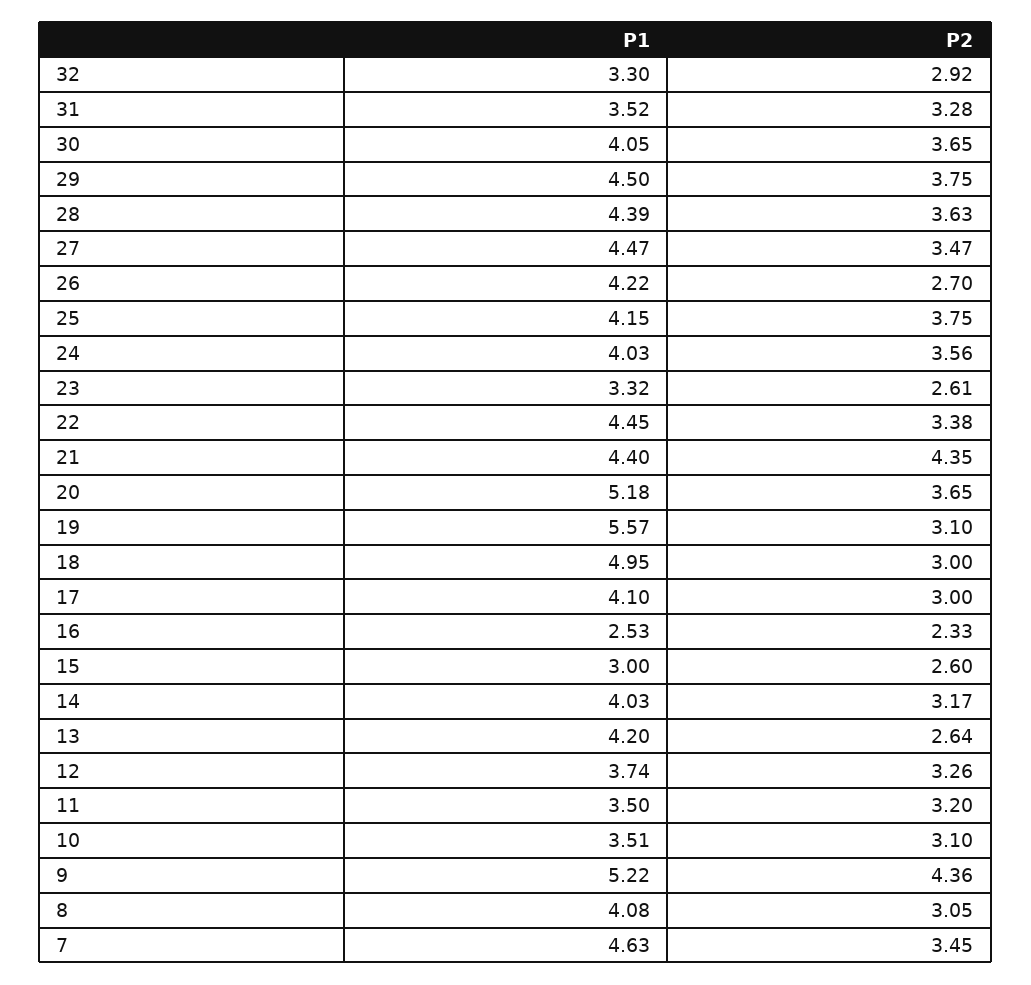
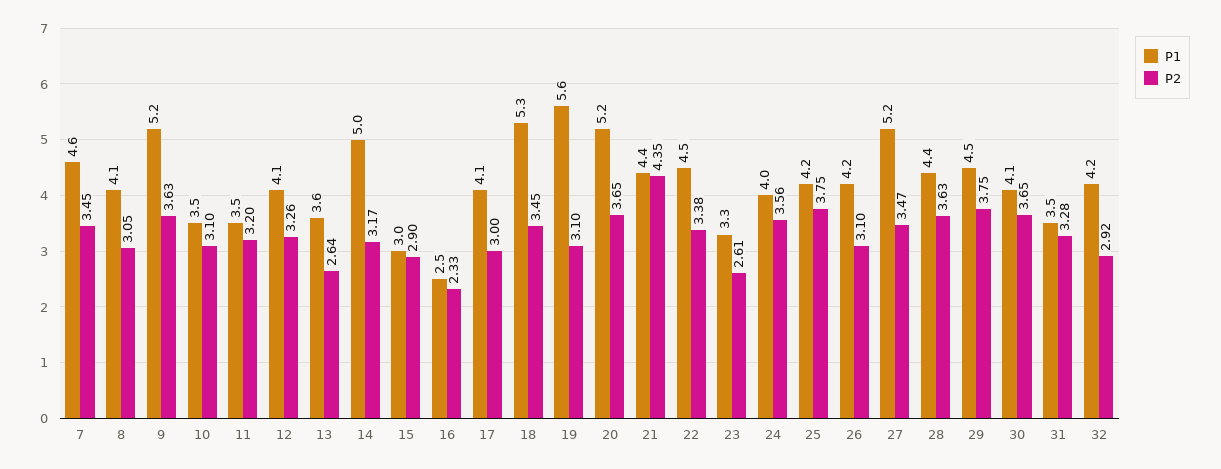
P1, 32: 3.3 -> 4.2
P1, 27: 4.47 -> 5.2
P2, 26: 2.7 -> 3.1
P1, 18: 4.95 -> 5.3
P2, 18: 3 -> 3.45
P2, 15: 2.6 -> 2.9
P1, 14: 4.03 -> 5
P1, 13: 4.2 -> 3.6
P1, 12: 3.74 -> 4.1
P2, 9: 4.36 -> 3.63

